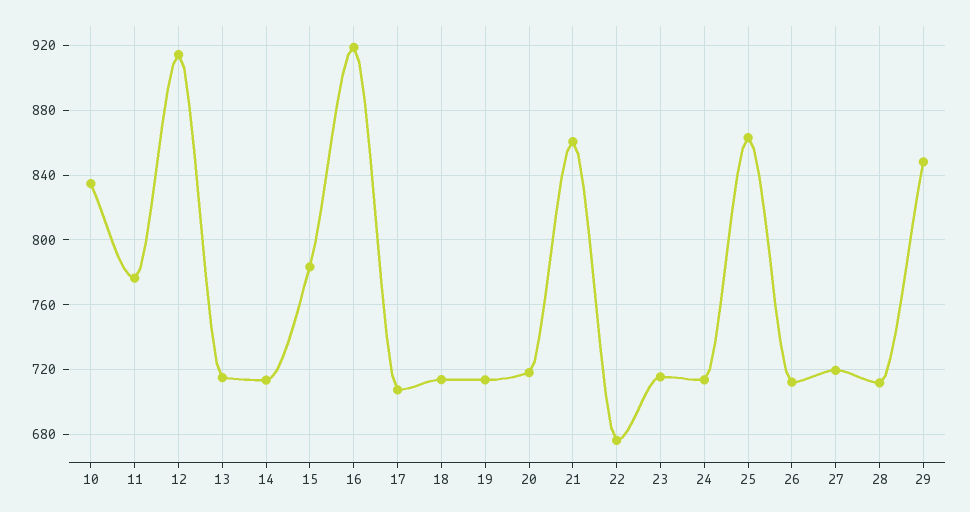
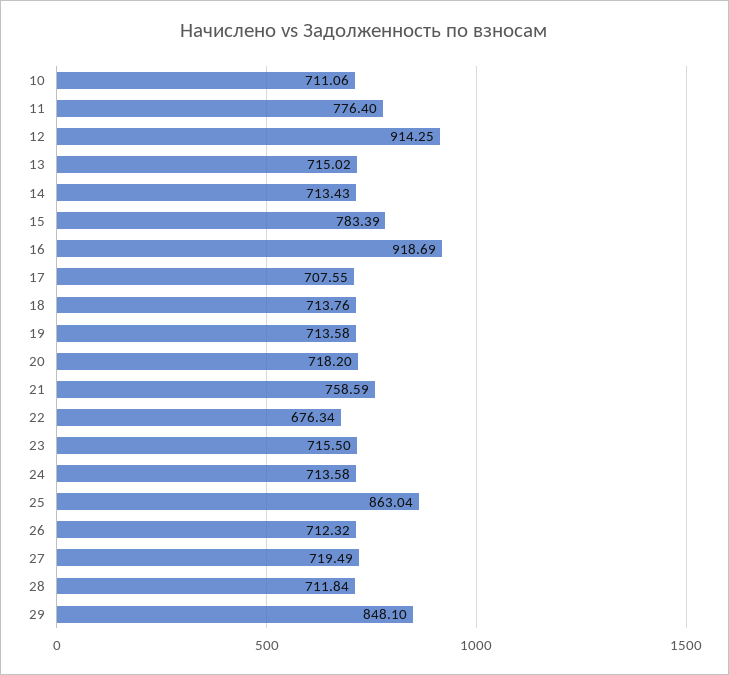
10: 835 -> 711.06
21: 860 -> 758.59

